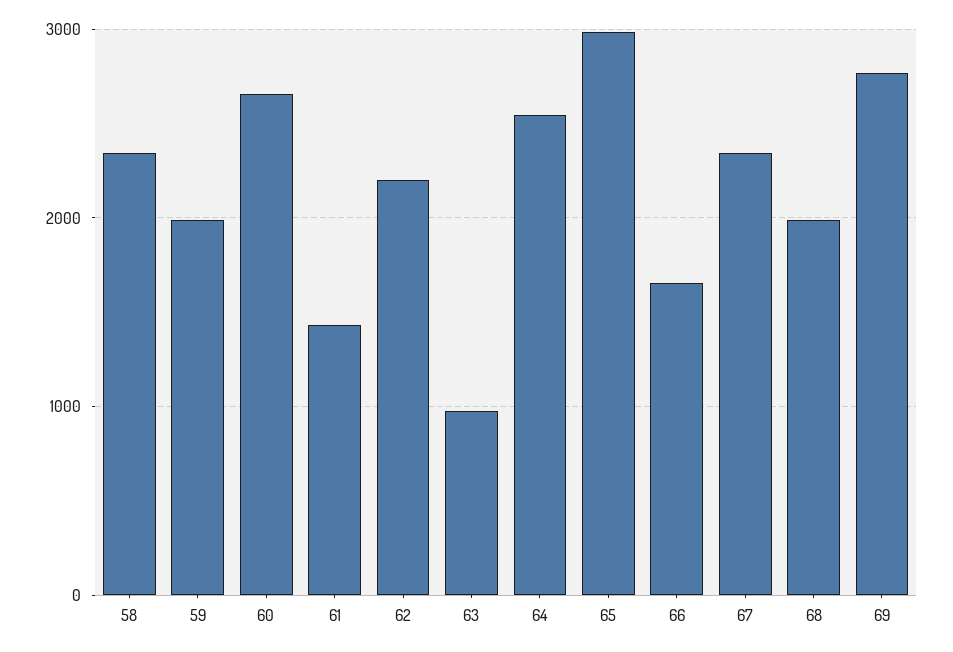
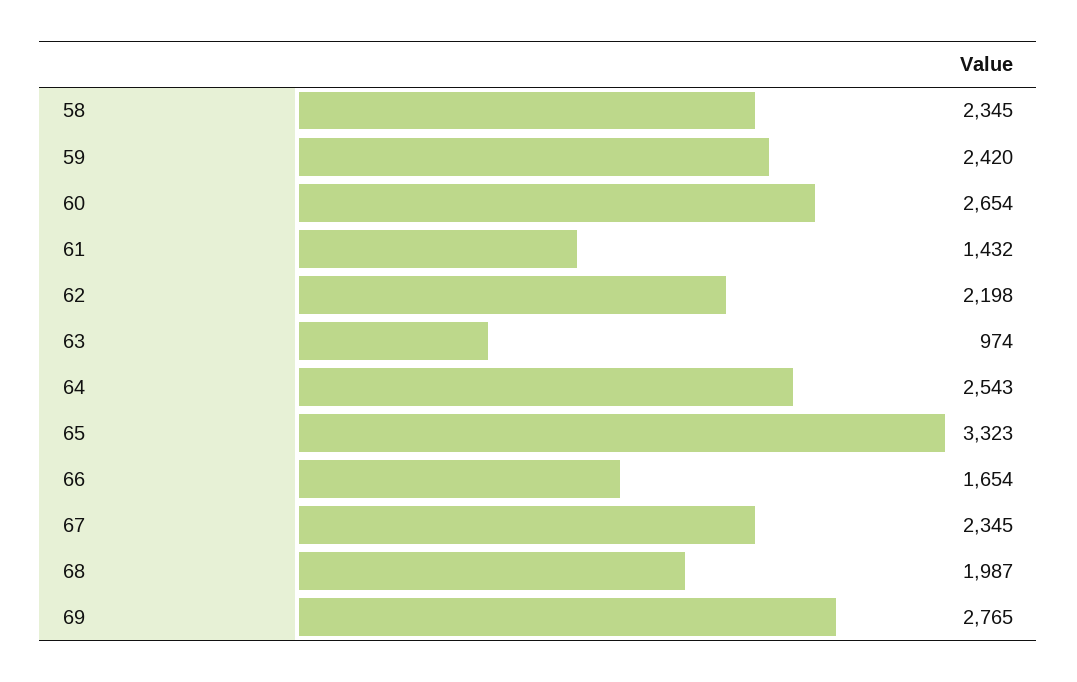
59: 2000 -> 2420
65: 3000 -> 3323

